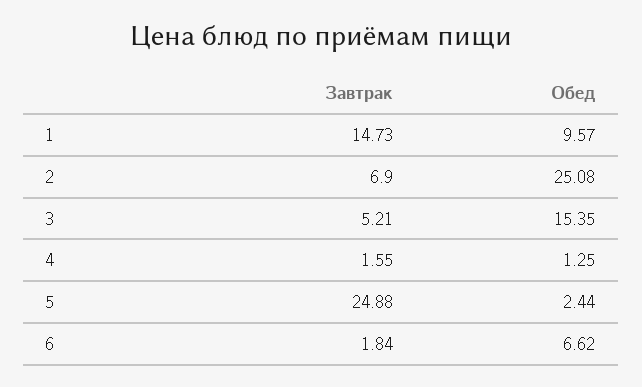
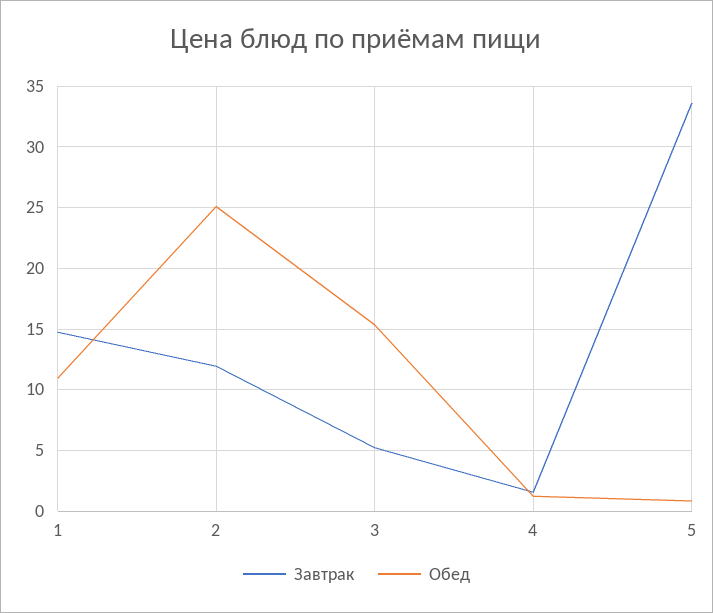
Обед, 1: 9.57 -> 11
Завтрак, 2: 6.9 -> 12
Завтрак, 5: 24.88 -> 33.5
Обед, 5: 2.44 -> 1
Завтрак, 6: 1.84 -> none
Обед, 6: 6.62 -> none

